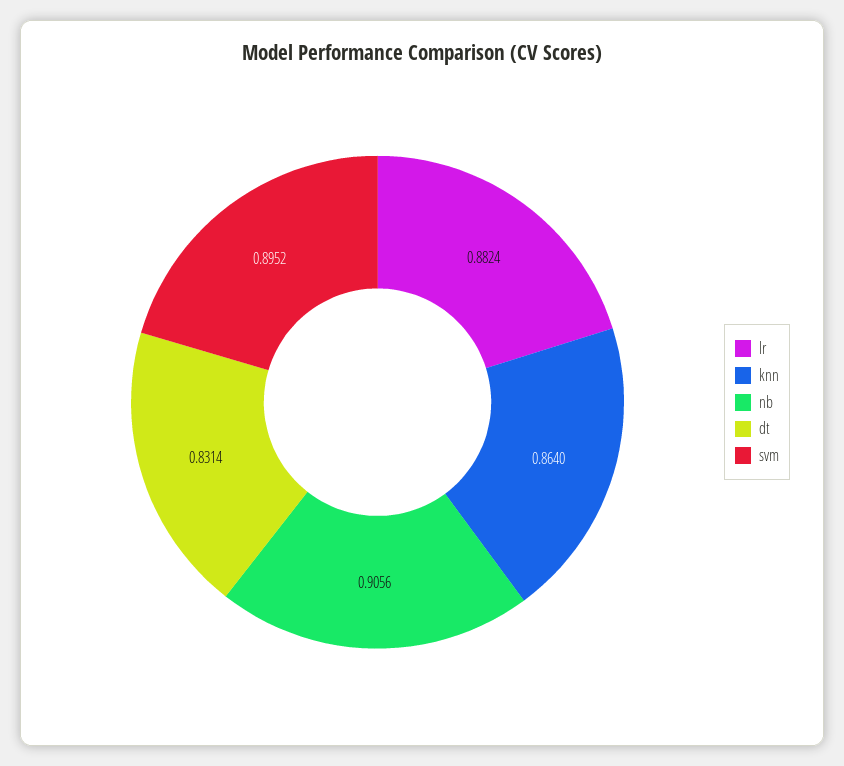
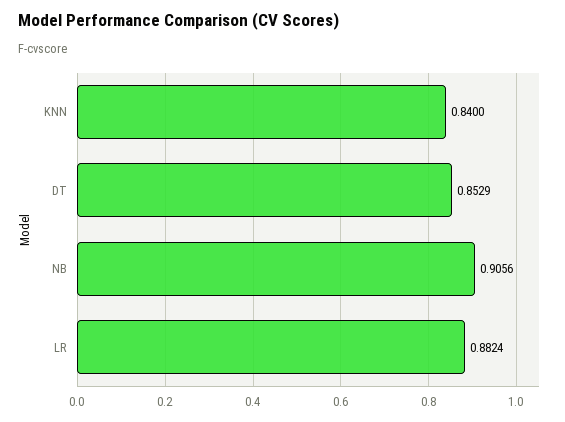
knn: 0.864 -> 0.84
dt: 0.8314 -> 0.8529
svm: 0.8952 -> none

